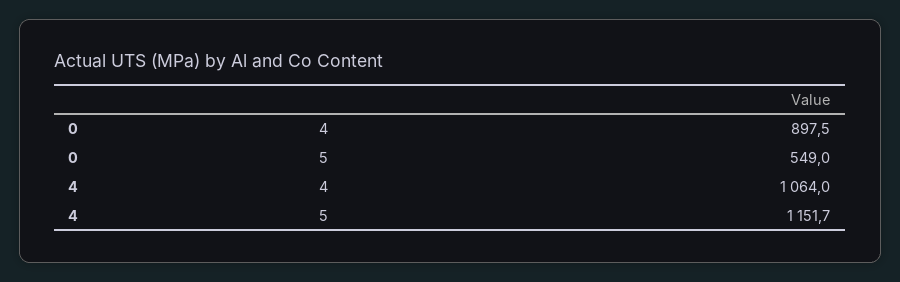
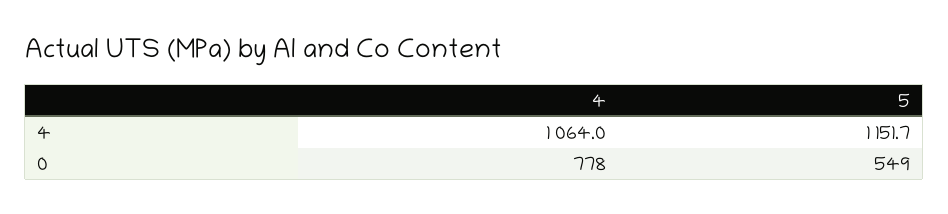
0, 4: 897.5 -> 778

